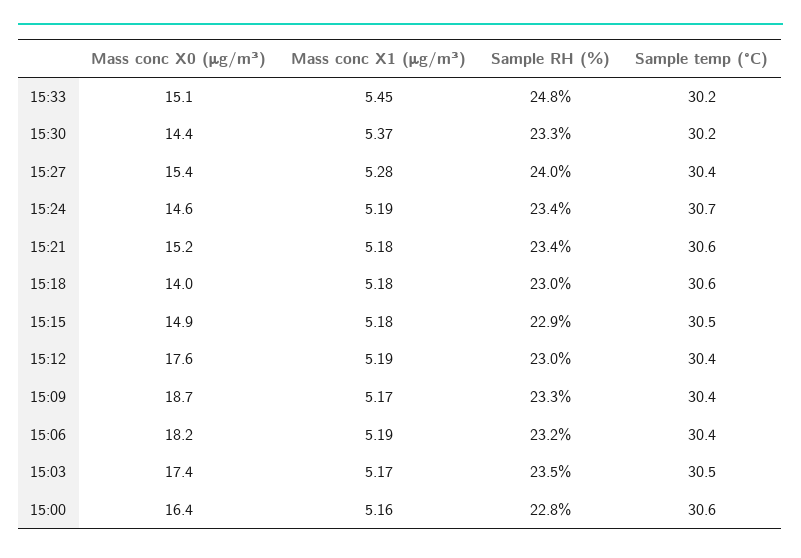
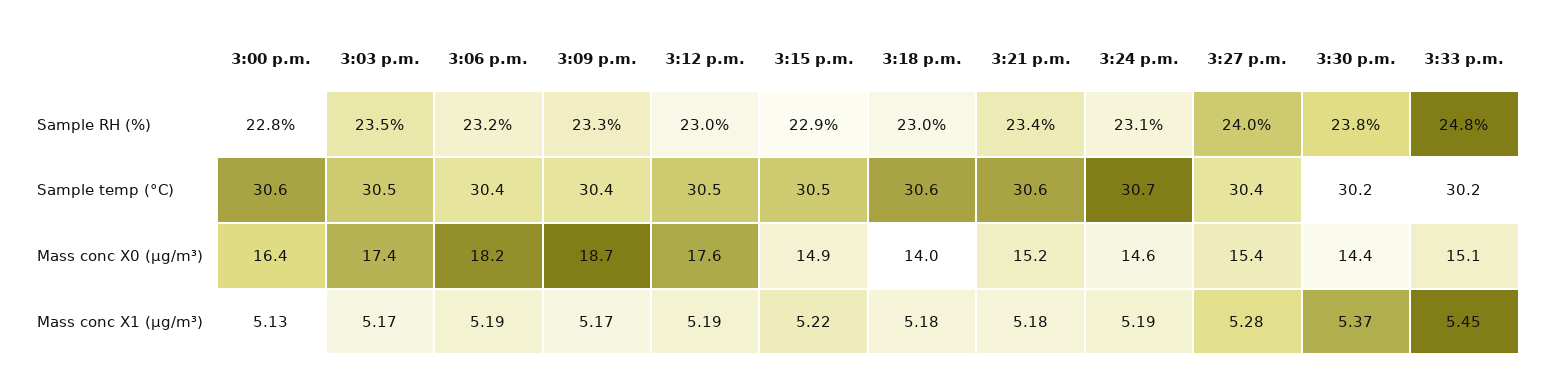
Sample RH (%), 15:30: 23.3 -> 23.8
Sample RH (%), 15:24: 23.4 -> 23.1
Mass conc X1 (μg/m³), 15:15: 5.18 -> 5.22
Sample temp (°C), 15:12: 30.4 -> 30.5
Mass conc X1 (μg/m³), 15:00: 5.16 -> 5.13

